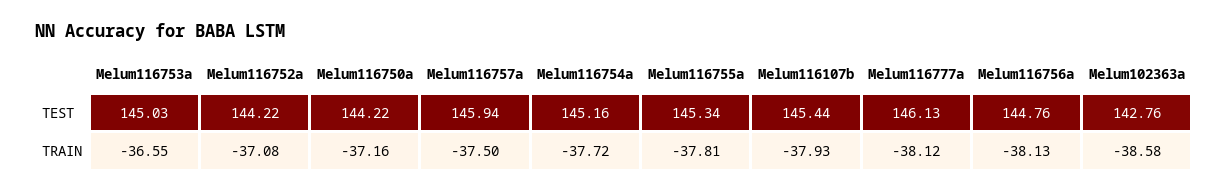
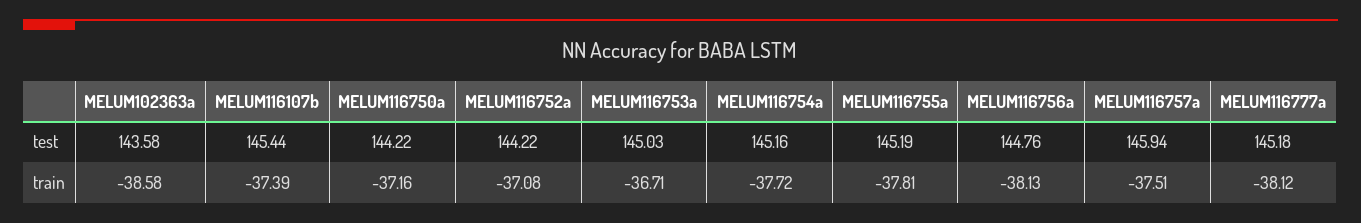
Melum116755a, TEST: 145.34 -> 145.19
Melum116777a, TEST: 146.13 -> 145.18
Melum102363a, TEST: 142.76 -> 143.58
Melum116753a, TRAIN: -36.55 -> -36.71
Melum116757a, TRAIN: -37.5 -> -37.51
Melum116107b, TRAIN: -37.93 -> -37.39

